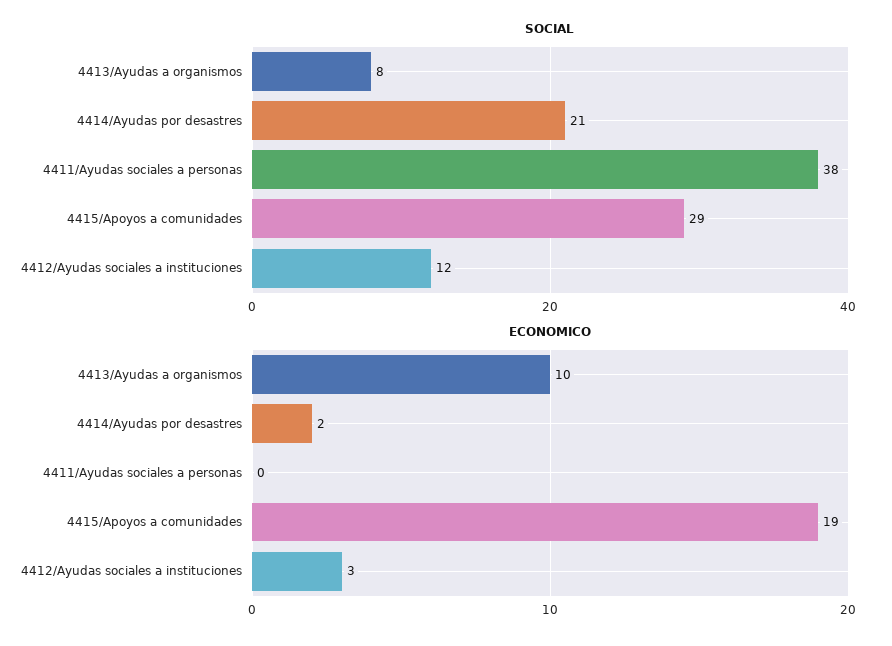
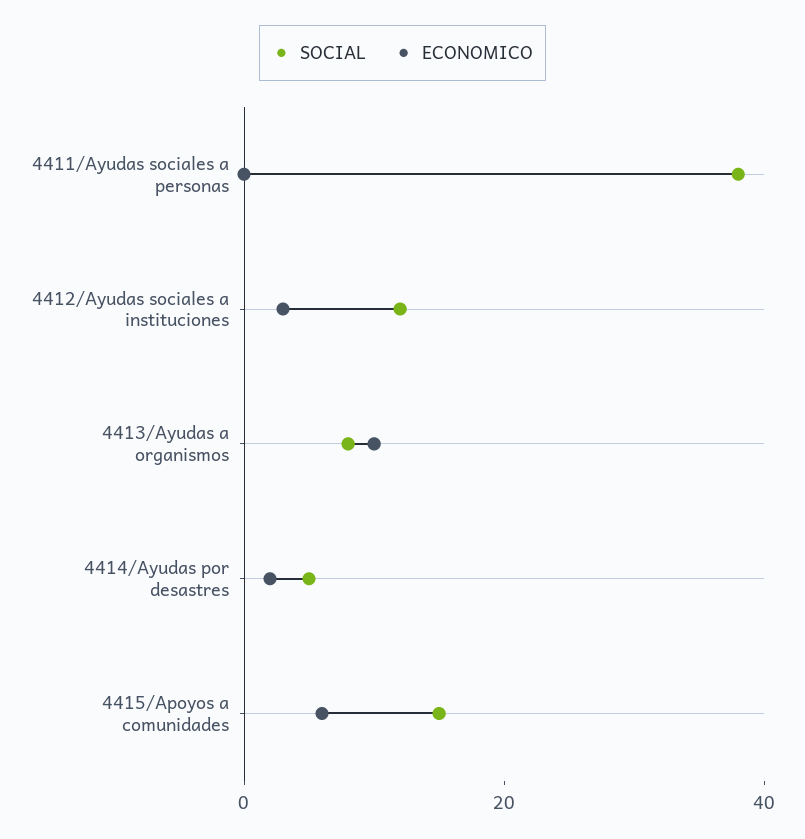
SOCIAL, 4414/Ayudas por desastres: 21 -> 5
SOCIAL, 4415/Apoyos a comunidades: 29 -> 15
ECONOMICO, 4415/Apoyos a comunidades: 19 -> 5

